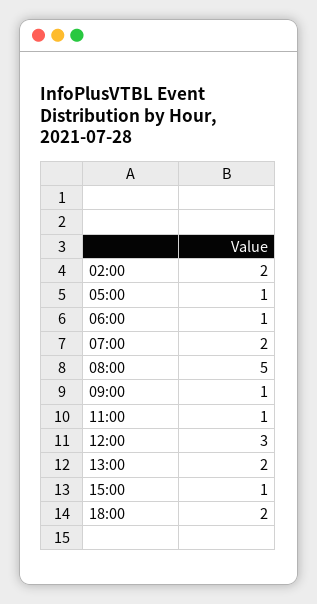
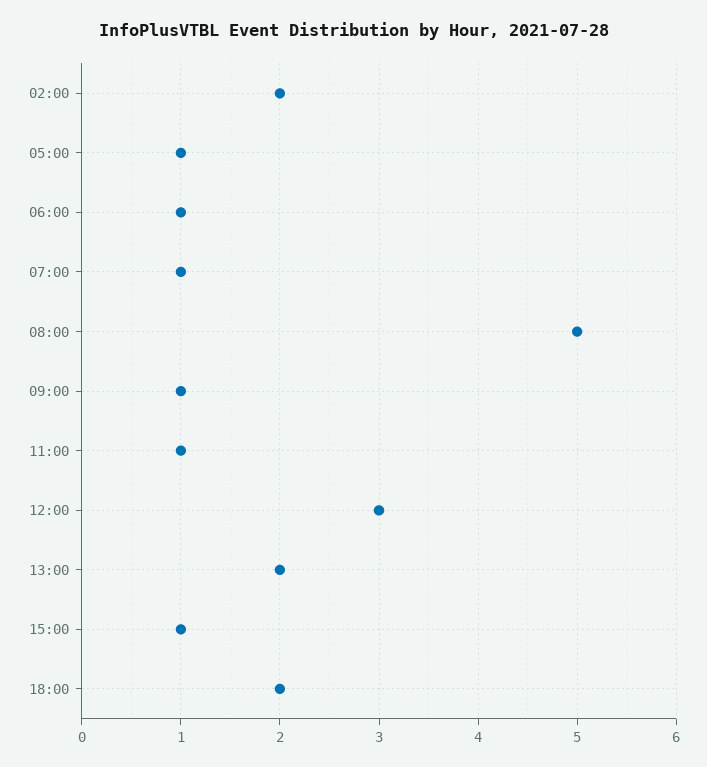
07:00: 2 -> 1

